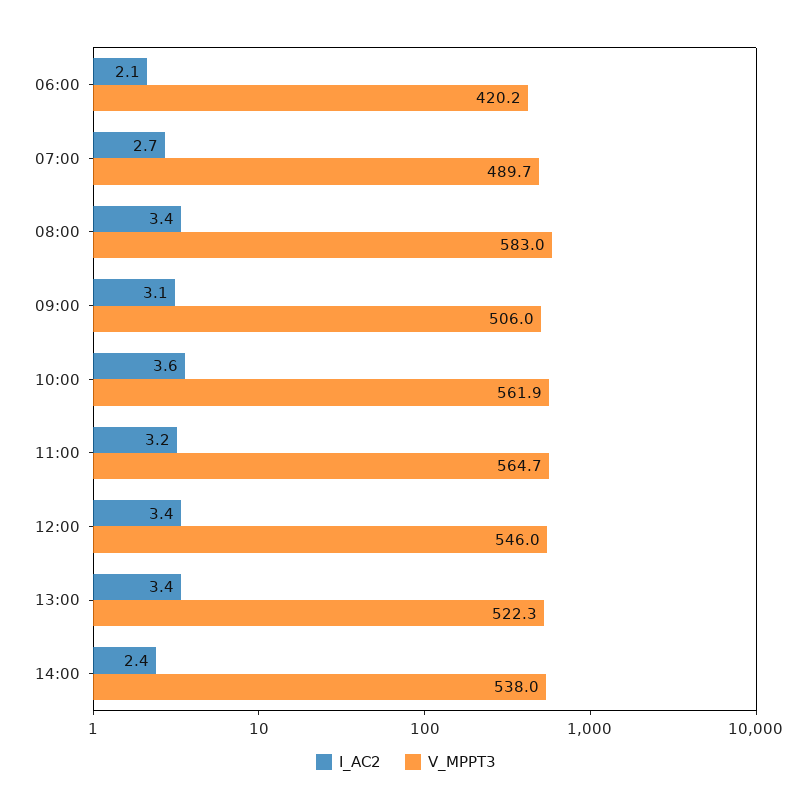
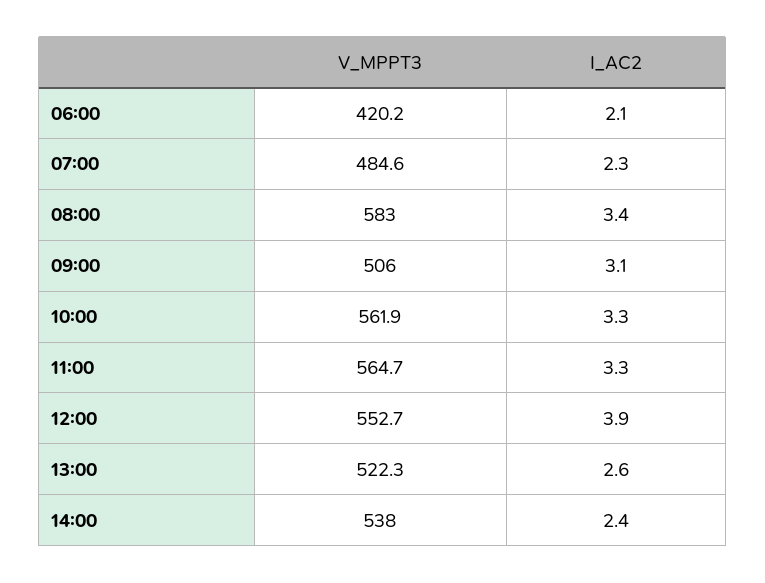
I_AC2, 07:00: 2.7 -> 2.3
V_MPPT3, 07:00: 489.7 -> 484.6
I_AC2, 10:00: 3.6 -> 3.3
I_AC2, 11:00: 3.2 -> 3.3
I_AC2, 12:00: 3.4 -> 3.9
V_MPPT3, 12:00: 546 -> 552.7
I_AC2, 13:00: 3.4 -> 2.6

